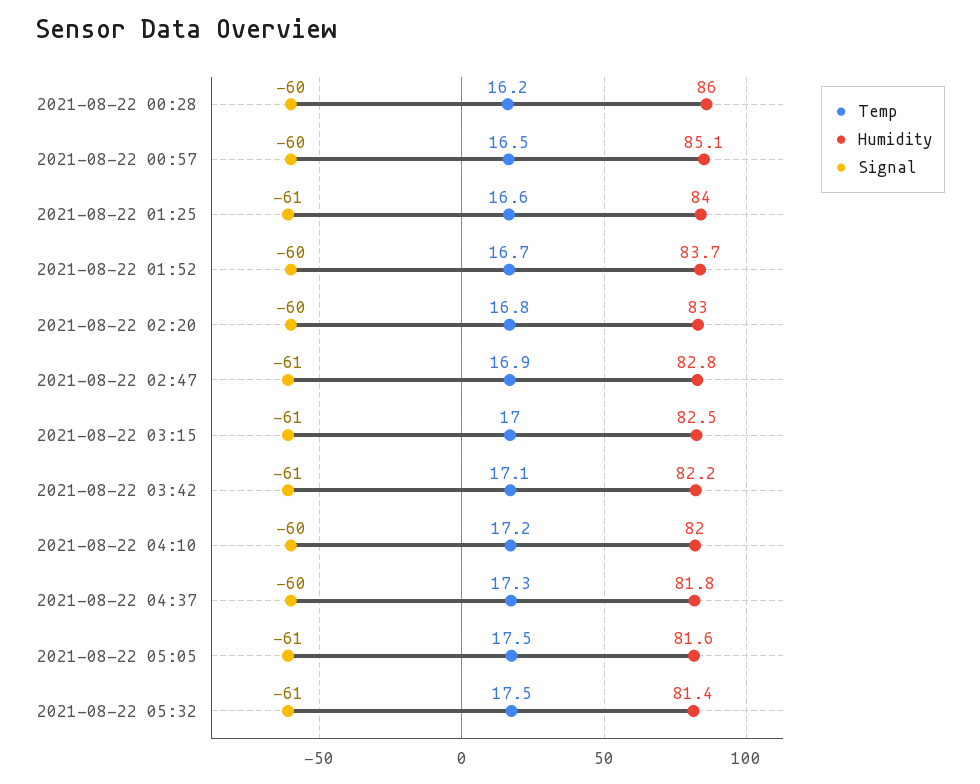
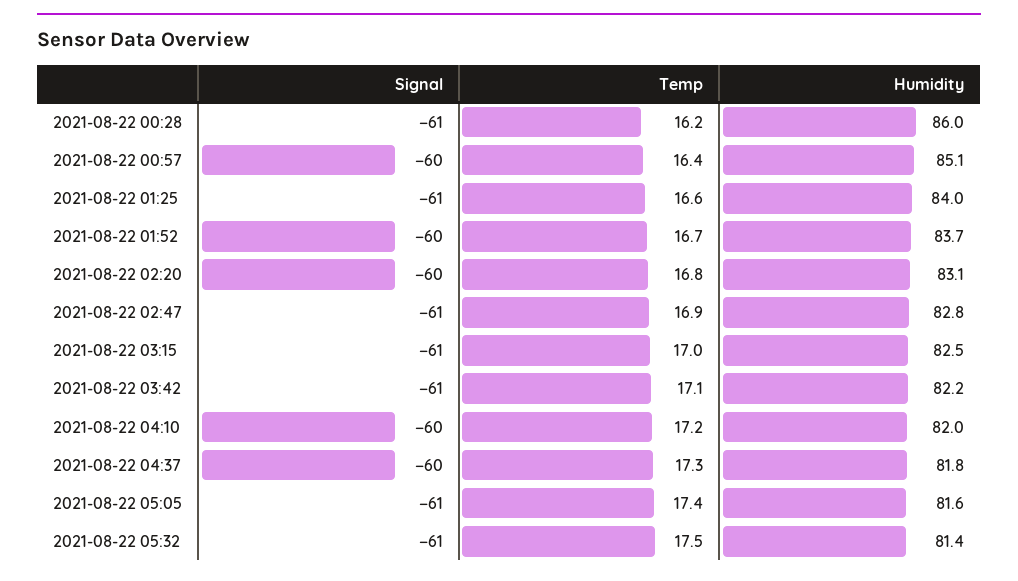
Signal, 2021-08-22 00:28: -60 -> -61
Temp, 2021-08-22 00:57: 16.5 -> 16.4
Humidity, 2021-08-22 02:20: 83 -> 83.1
Temp, 2021-08-22 05:05: 17.5 -> 17.4

